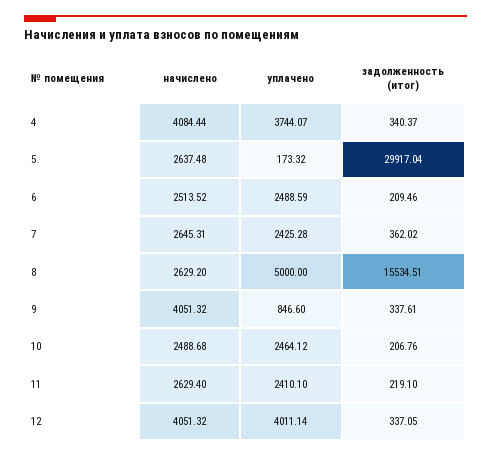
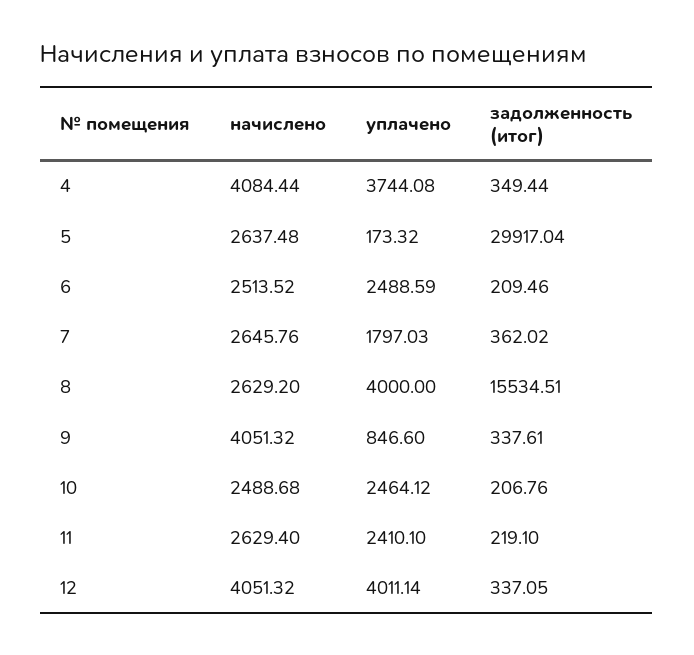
уплачено, 4: 3744.07 -> 3744.08
задолженность (итог), 4: 340.37 -> 349.44
начислено, 7: 2645.31 -> 2645.76
уплачено, 7: 2425.28 -> 1797.03
уплачено, 8: 5000 -> 4000

